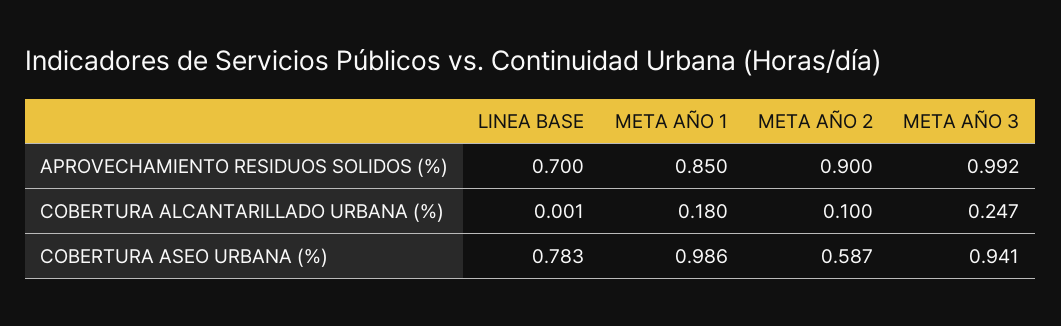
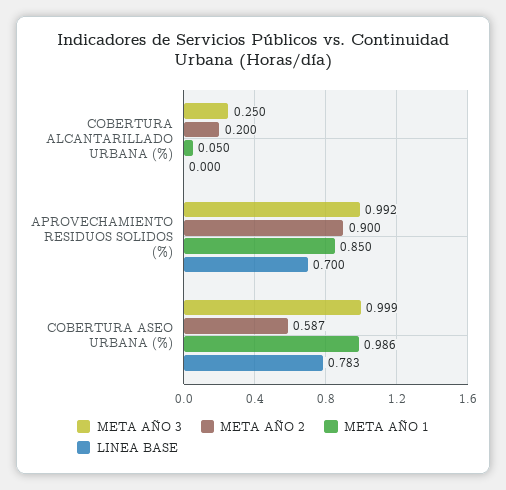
LINEA BASE, COBERTURA ALCANTARILLADO URBANA (%): 0.001 -> 0
META AÑO 1, COBERTURA ALCANTARILLADO URBANA (%): 0.18 -> 0.05
META AÑO 2, COBERTURA ALCANTARILLADO URBANA (%): 0.1 -> 0.2
META AÑO 3, COBERTURA ALCANTARILLADO URBANA (%): 0.247 -> 0.25
META AÑO 3, COBERTURA ASEO URBANA (%): 0.941 -> 0.999

